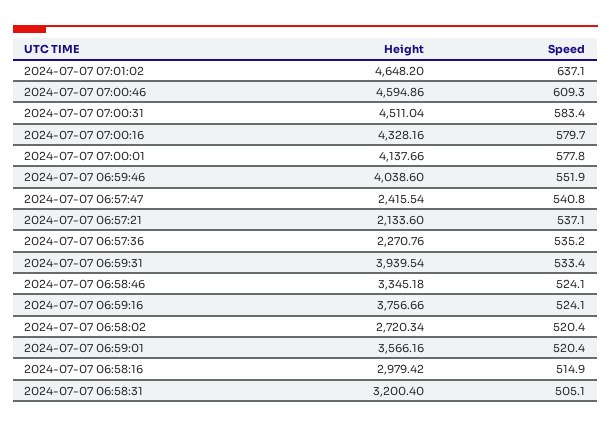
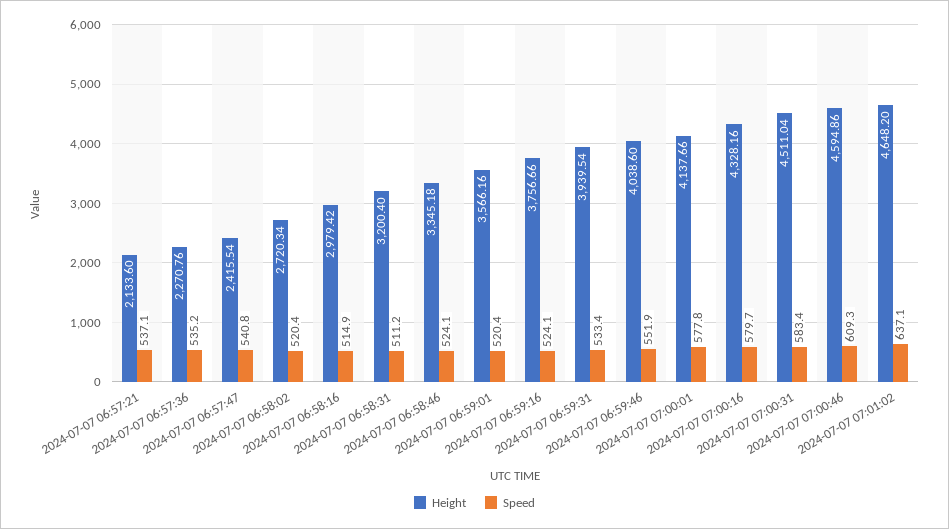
Speed, 2024-07-07 06:58:31: 505.1 -> 511.2

